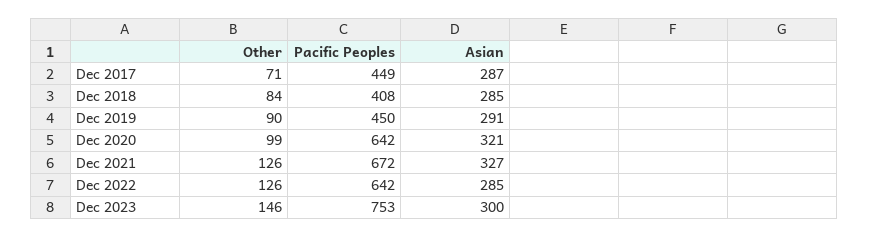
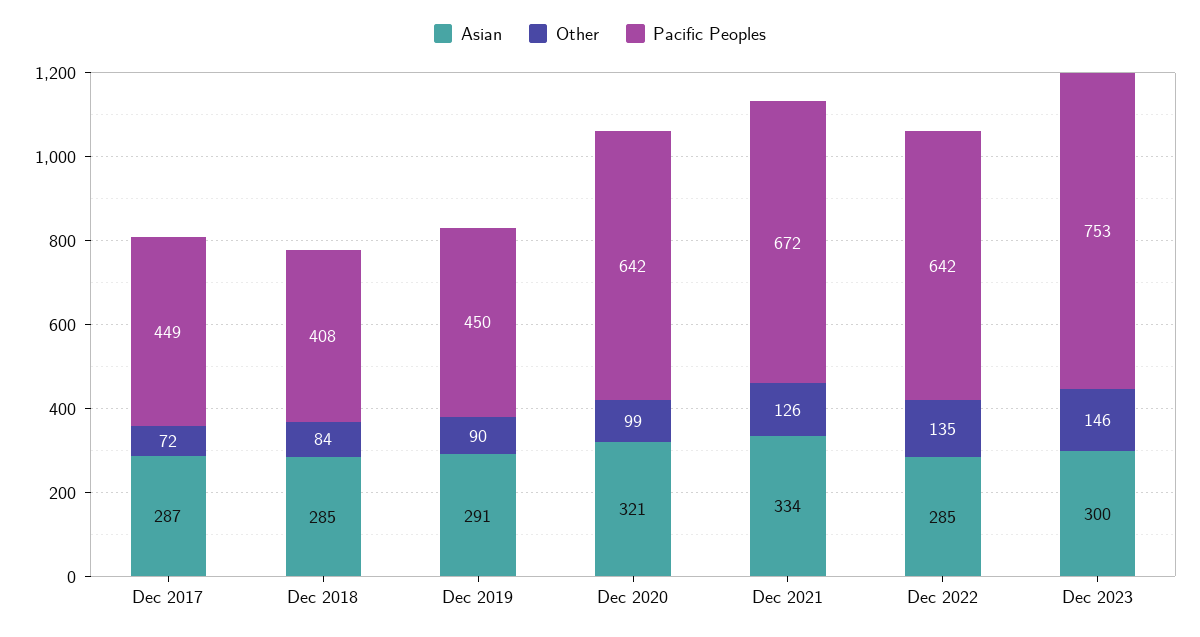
Other, Dec 2017: 71 -> 72
Asian, Dec 2021: 327 -> 334
Other, Dec 2022: 126 -> 135

